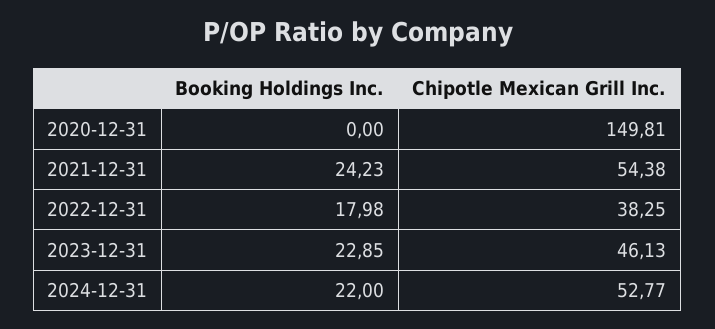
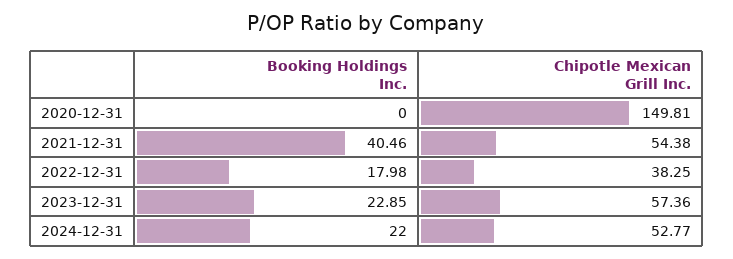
Booking Holdings Inc., 2021-12-31: 24.23 -> 40.46
Chipotle Mexican Grill Inc., 2023-12-31: 46.13 -> 57.36

